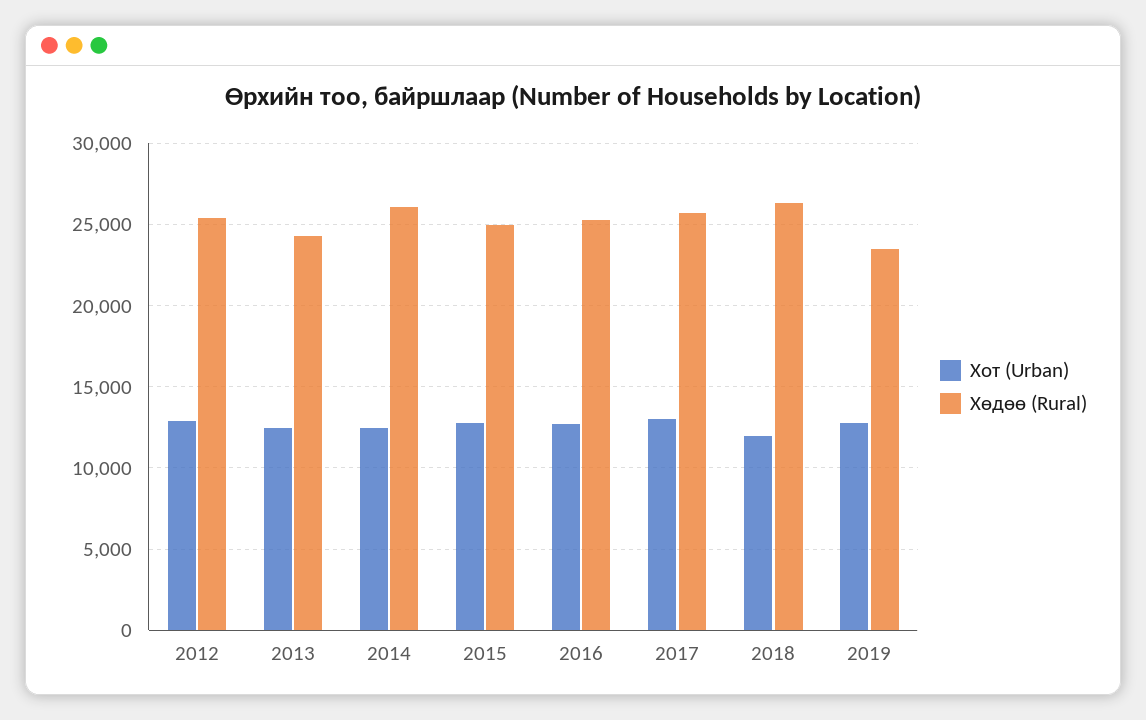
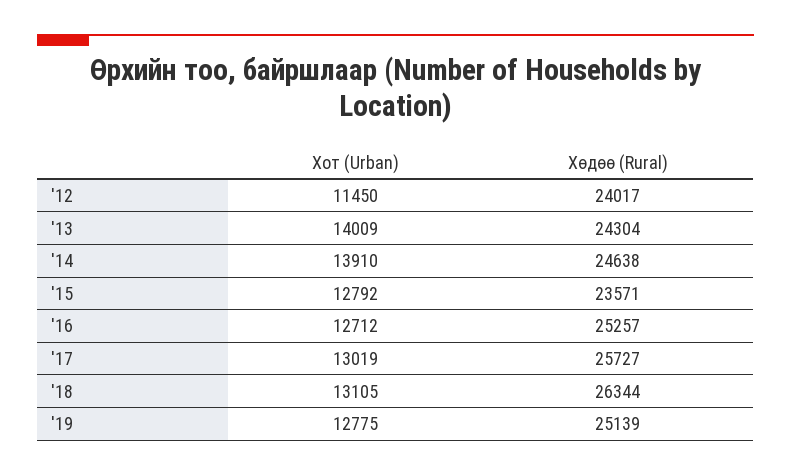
Хот (Urban), 2012: 13000 -> 11450
Хөдөө (Rural), 2012: 25500 -> 24017
Хот (Urban), 2013: 12500 -> 14009
Хот (Urban), 2014: 12500 -> 13910
Хөдөө (Rural), 2014: 26000 -> 24638
Хөдөө (Rural), 2015: 25000 -> 23571
Хот (Urban), 2018: 12000 -> 13105
Хөдөө (Rural), 2019: 23500 -> 25139

